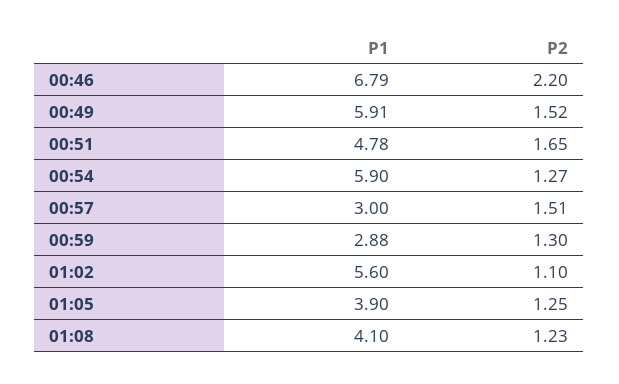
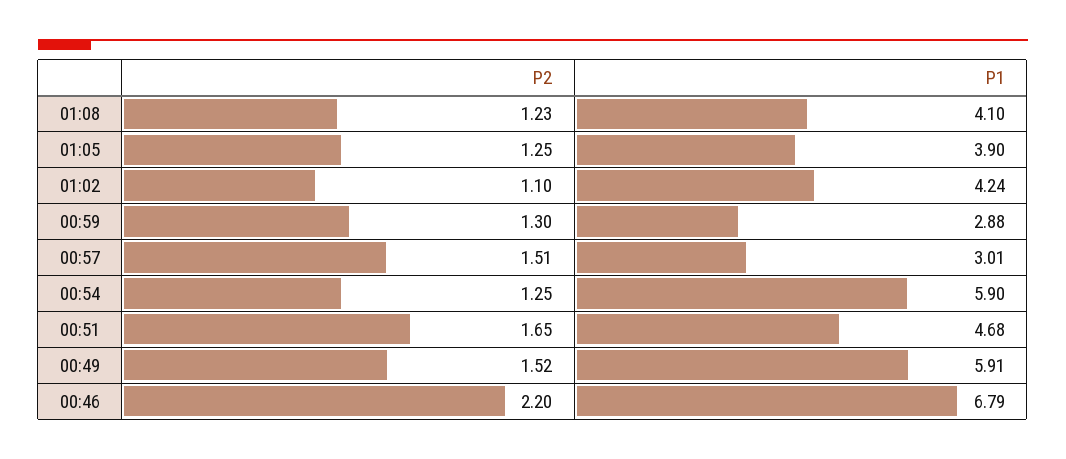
P1, 00:51: 4.78 -> 4.68
P2, 00:54: 1.27 -> 1.25
P1, 00:57: 3 -> 3.01
P1, 01:02: 5.6 -> 4.24

